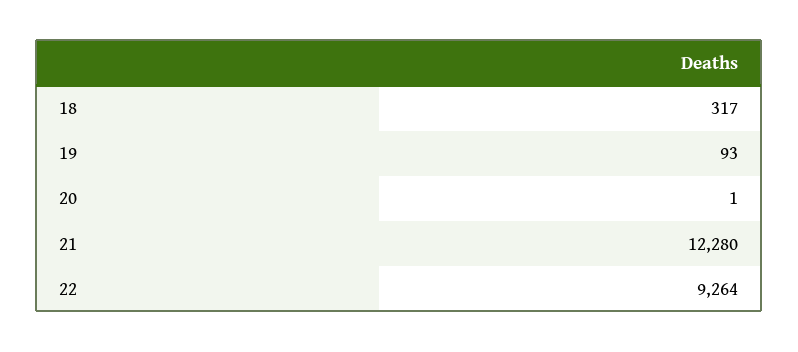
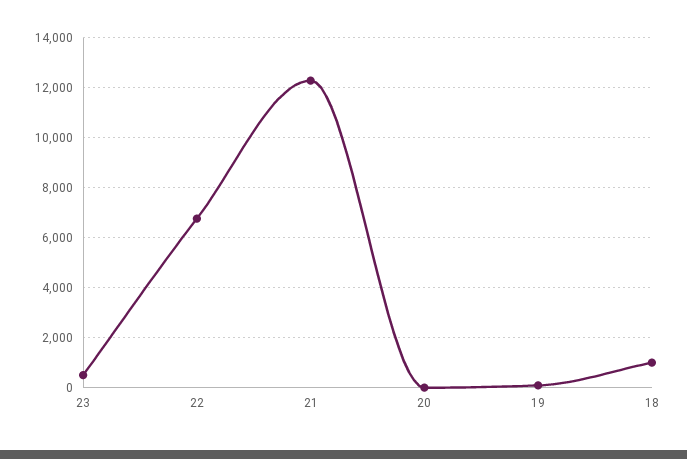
18: 317 -> 1000
22: 9264 -> 6750
23: none -> 500

